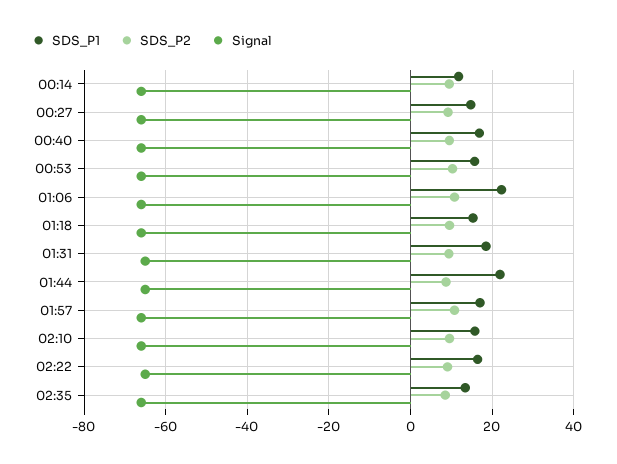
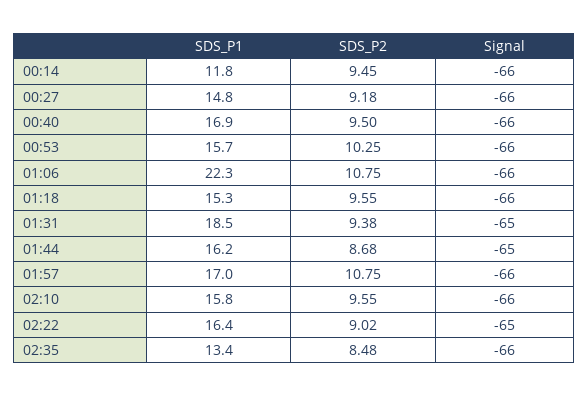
SDS_P1, 01:44: 22 -> 16.2

